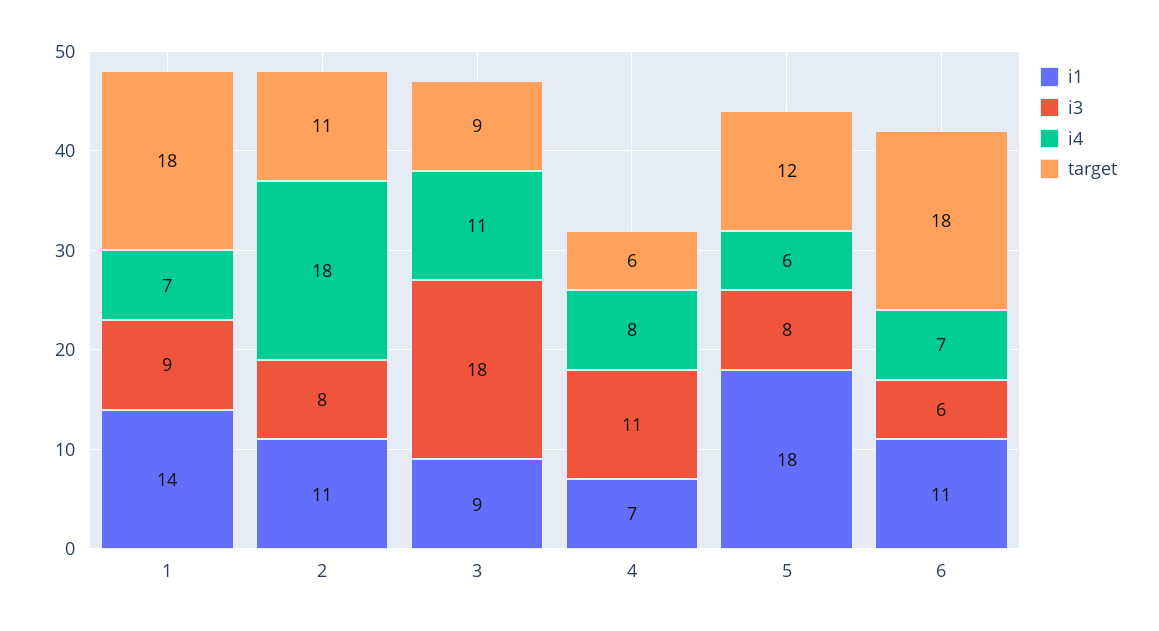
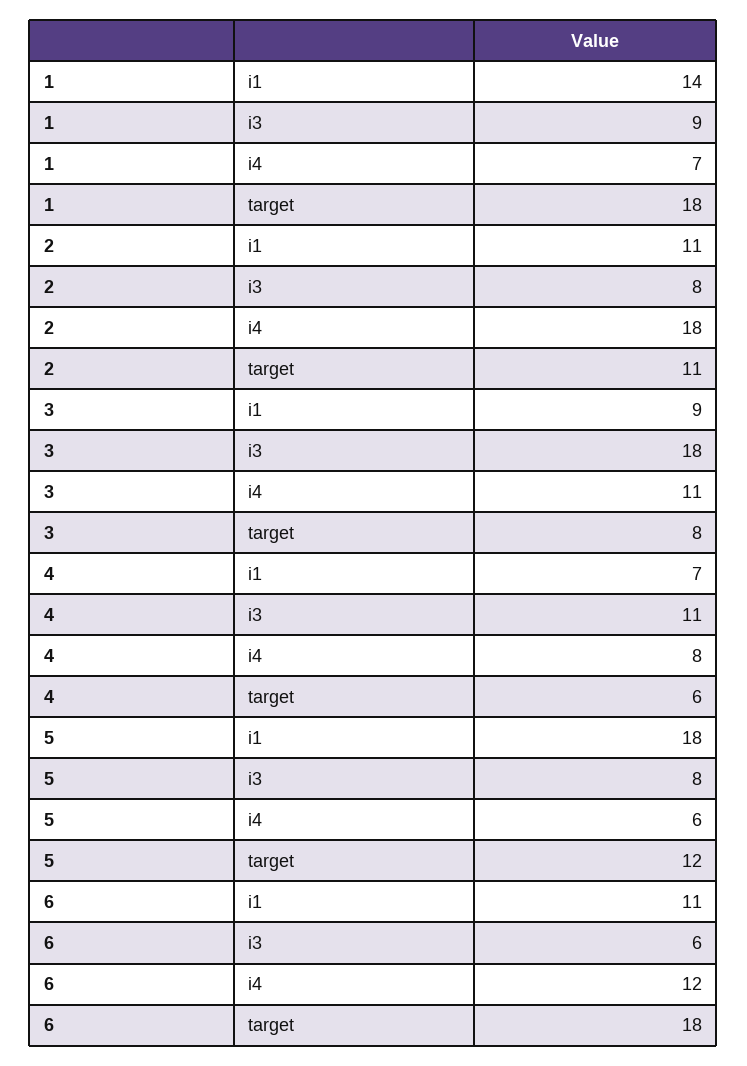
target, 3: 9 -> 8
i4, 6: 7 -> 12

